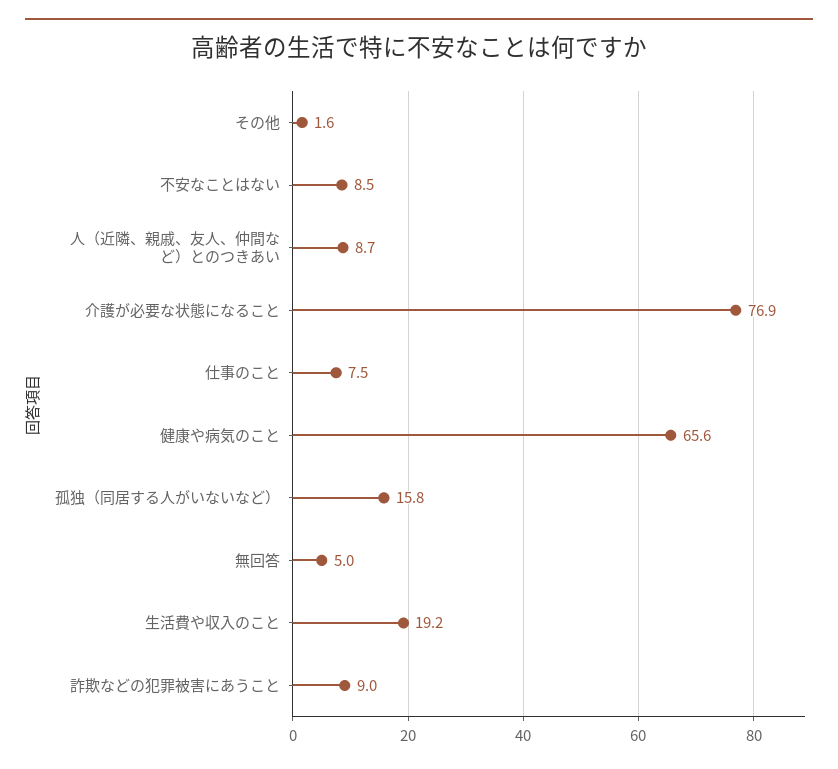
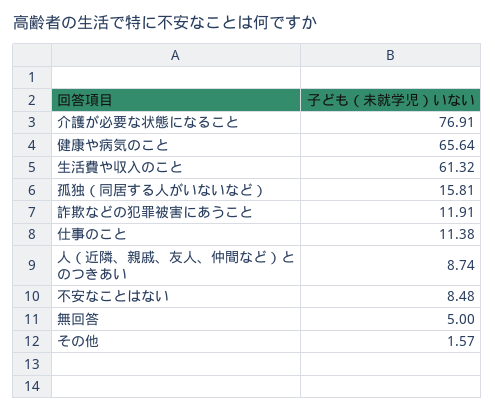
仕事のこと: 7.5 -> 11.38
生活費や収入のこと: 19.2 -> 61.32
詐欺などの犯罪被害にあうこと: 9 -> 11.91

